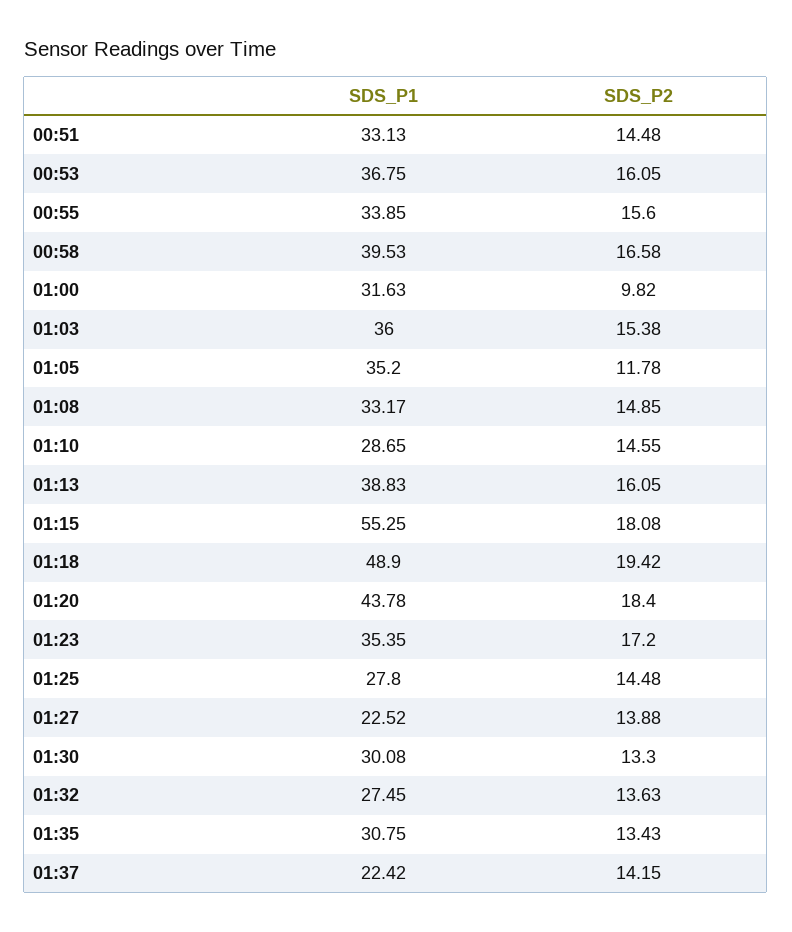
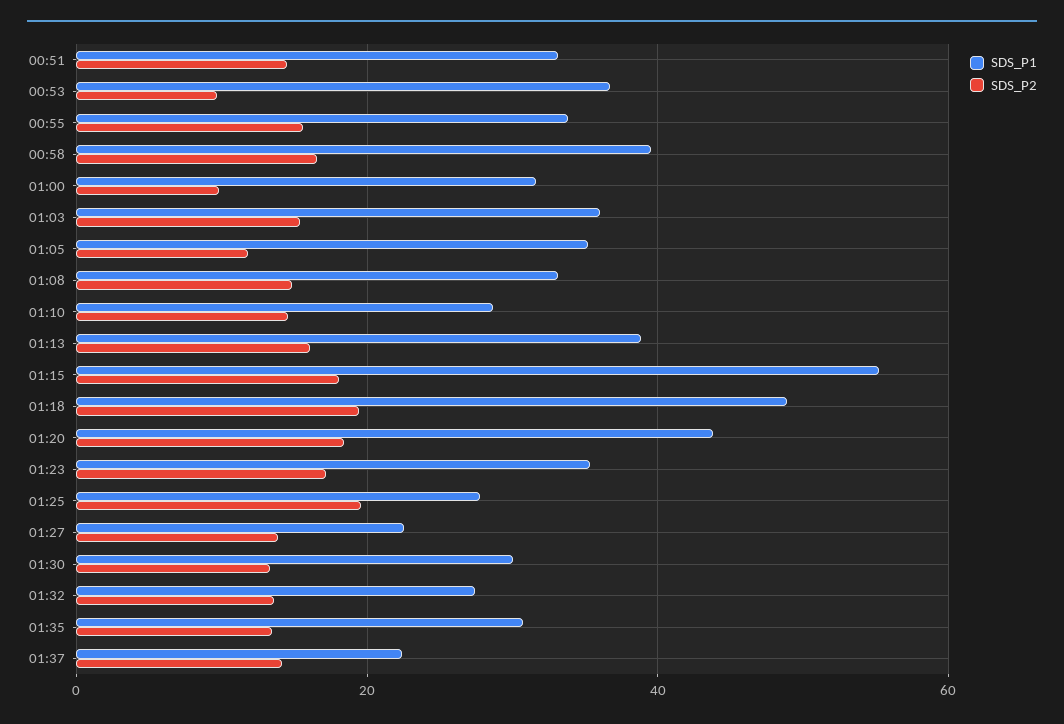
SDS_P2, 00:53: 16.05 -> 10
SDS_P2, 01:25: 14.48 -> 20

